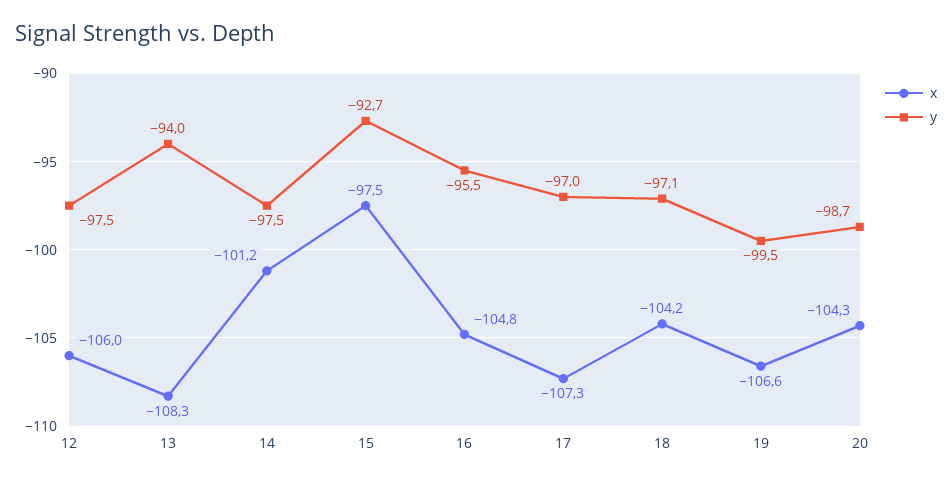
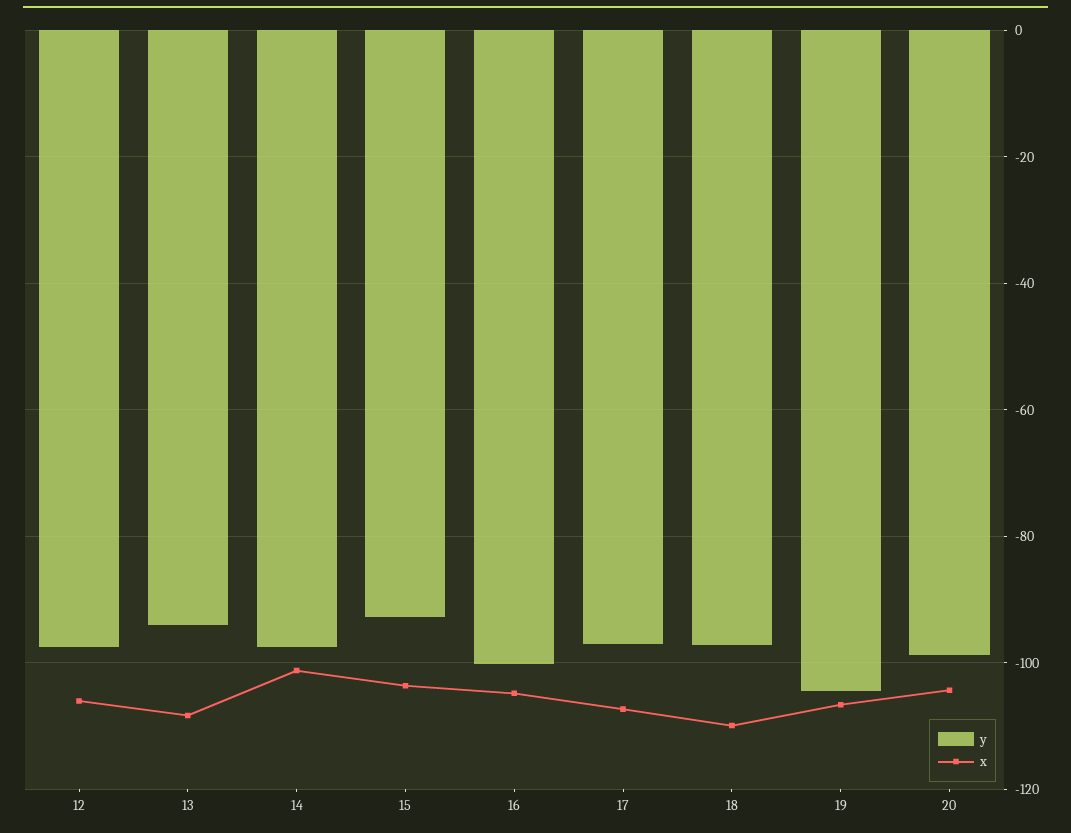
x, 15: -97.5 -> -104
y, 16: -95.5 -> -100
x, 18: -104.2 -> -110
y, 19: -99.5 -> -104

